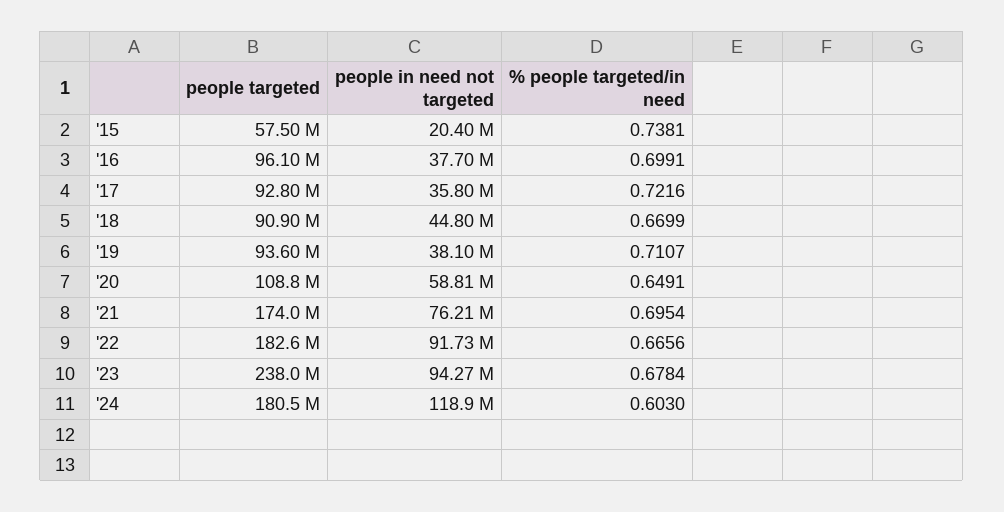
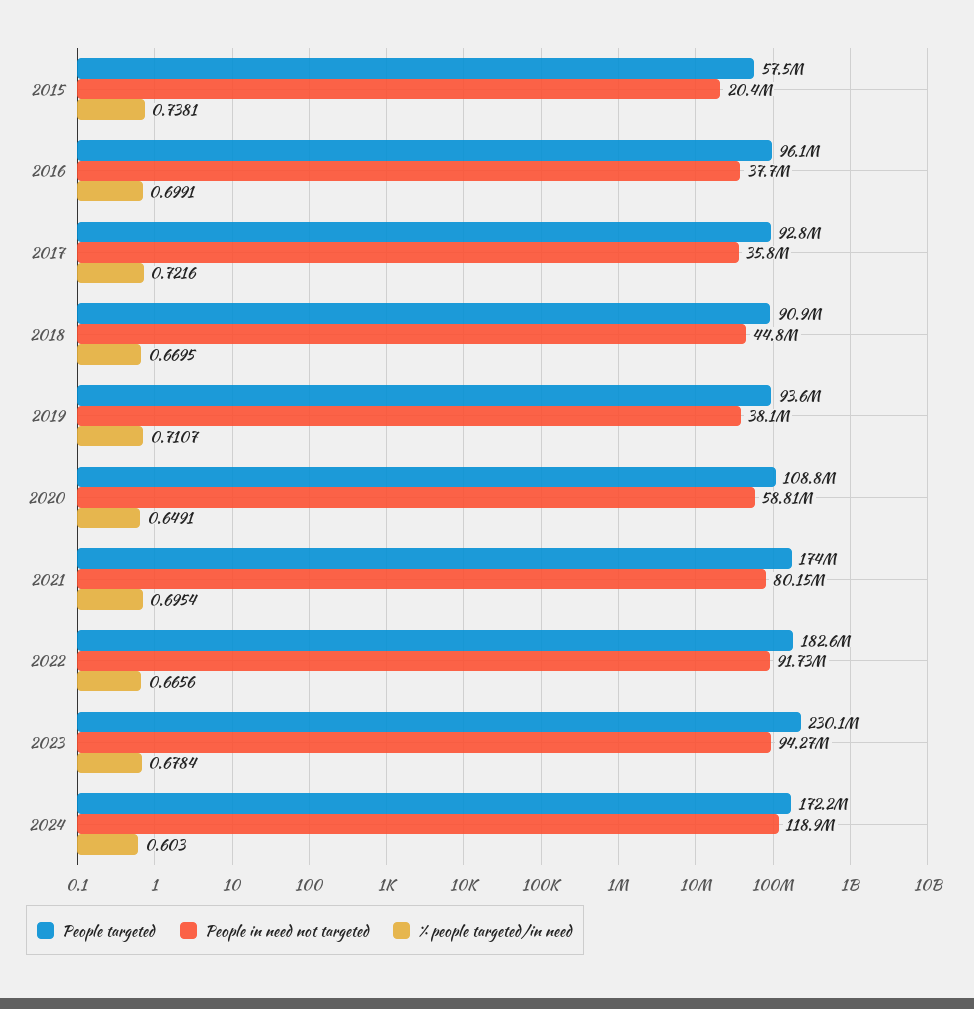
% people targeted/in need, '18: 0.6699 -> 0.6695
people in need not targeted, '21: 76210000 -> 80150000
people targeted, '23: 238000000 -> 230100000
people targeted, '24: 180500000 -> 172200000

